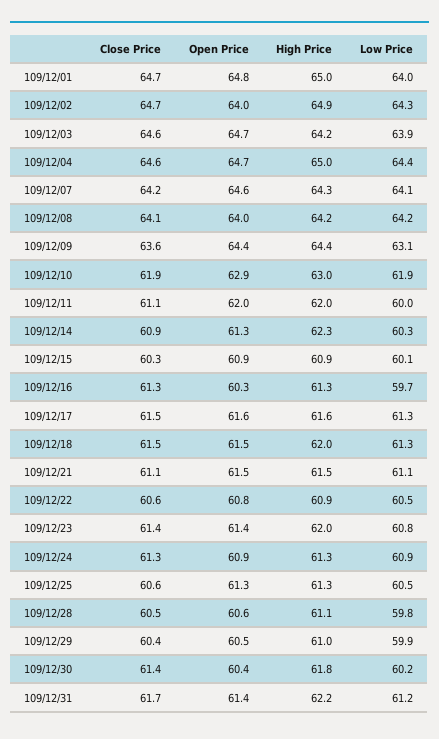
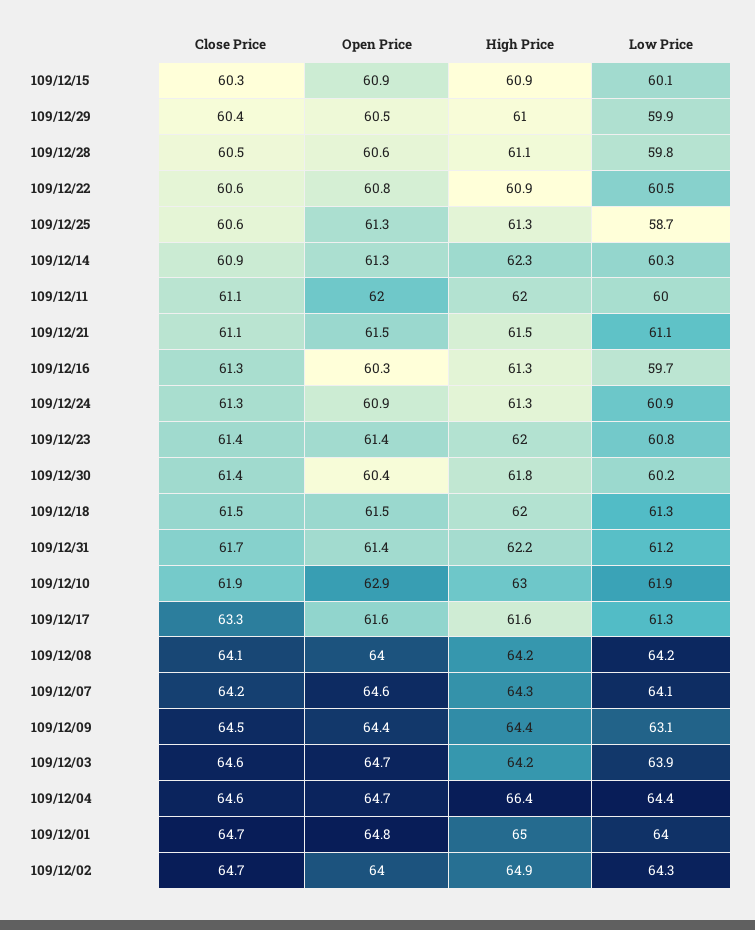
High Price, 109/12/04: 65 -> 66.4
Close Price, 109/12/09: 63.6 -> 64.5
Close Price, 109/12/17: 61.5 -> 63.3
Low Price, 109/12/25: 60.5 -> 58.7

